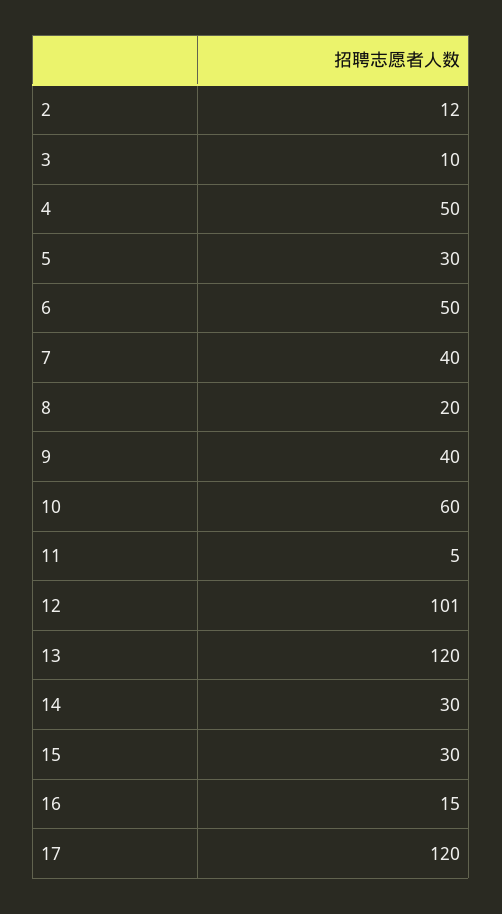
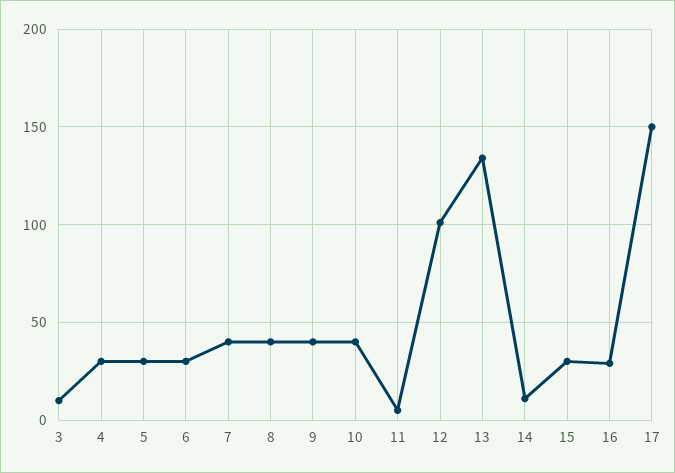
2: 12 -> none
4: 50 -> 30
6: 50 -> 30
8: 20 -> 40
10: 60 -> 40
13: 120 -> 135
14: 30 -> 10
16: 15 -> 30
17: 120 -> 150

